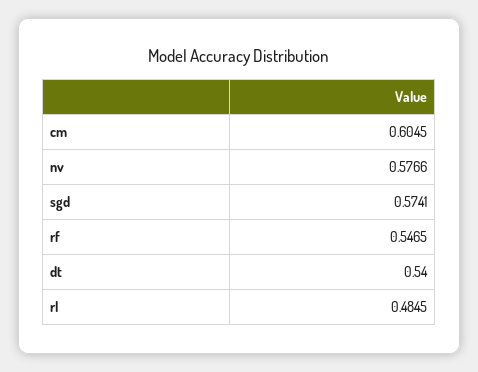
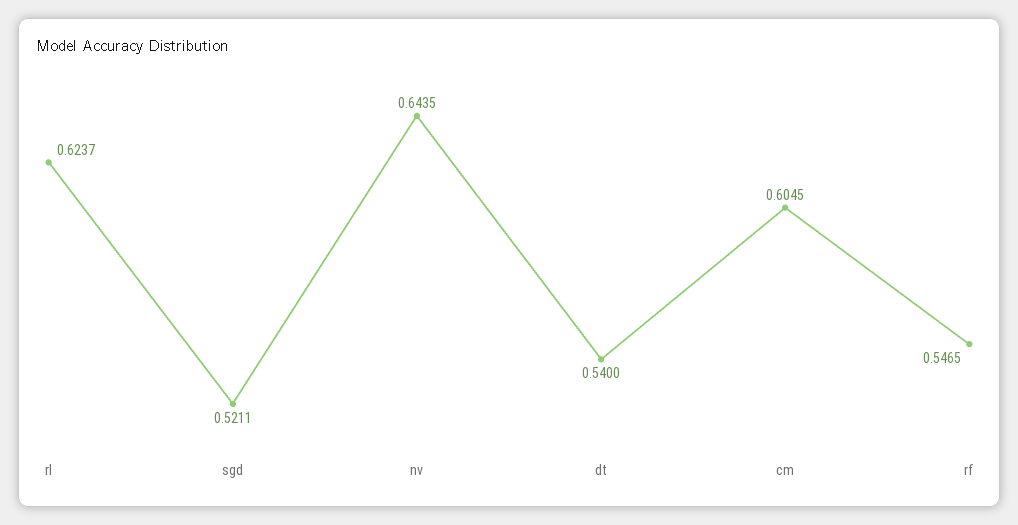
nv: 0.5766 -> 0.6435
sgd: 0.5741 -> 0.5211
rl: 0.4845 -> 0.6237

